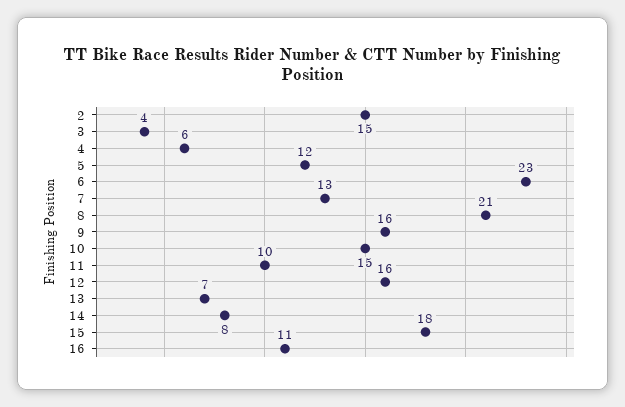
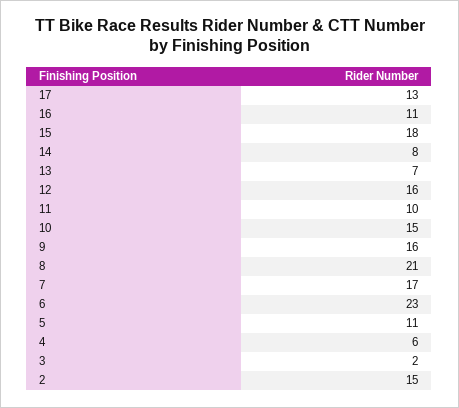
3: 4 -> 2
5: 12 -> 11
7: 13 -> 17
17: none -> 13

